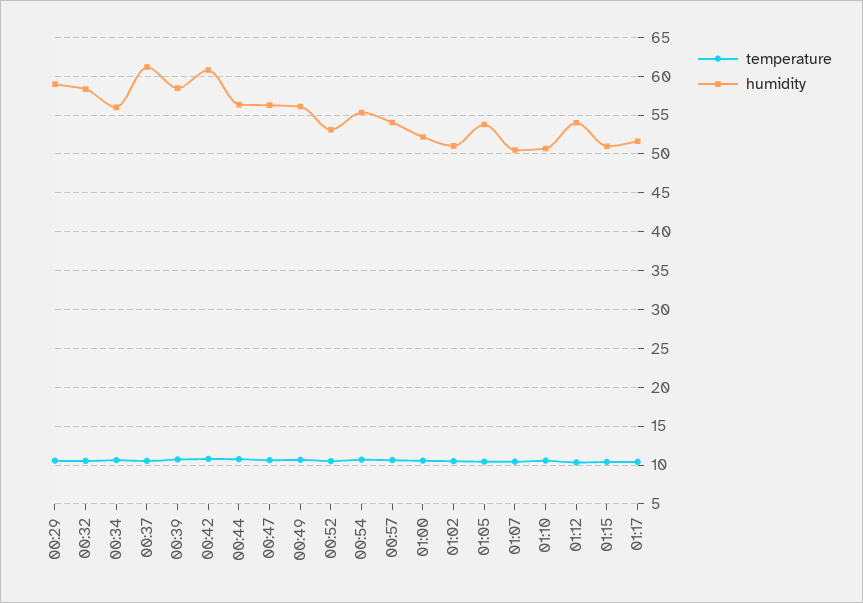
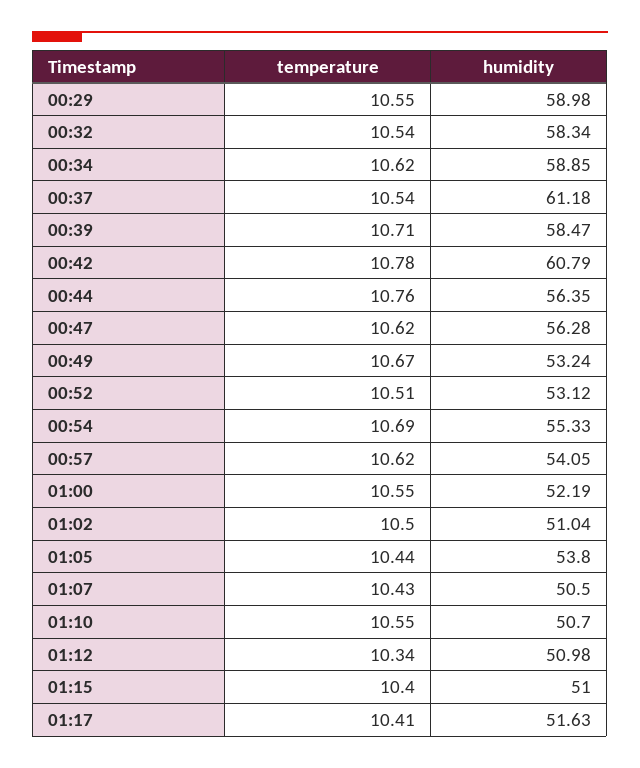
humidity, 00:34: 56 -> 58.85
humidity, 00:49: 56 -> 53.24
humidity, 01:12: 54 -> 50.98

